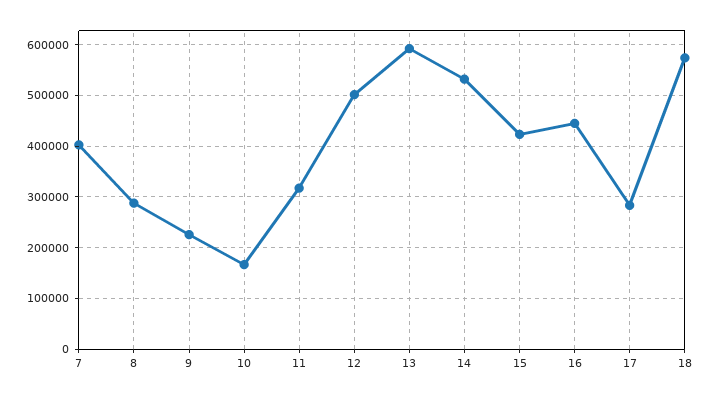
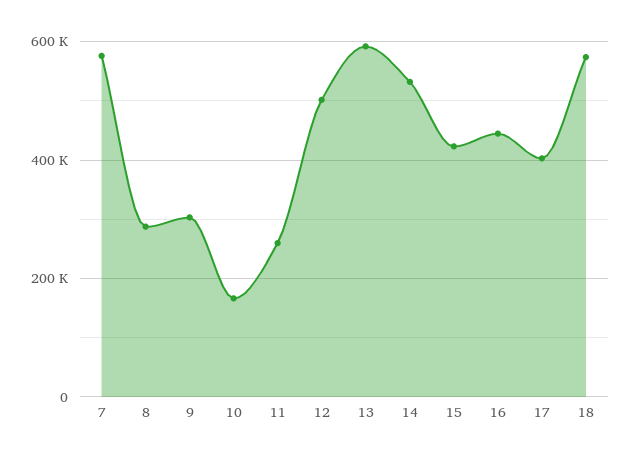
7: 400000 -> 580000
9: 220000 -> 300000
11: 320000 -> 260000
17: 280000 -> 400000

